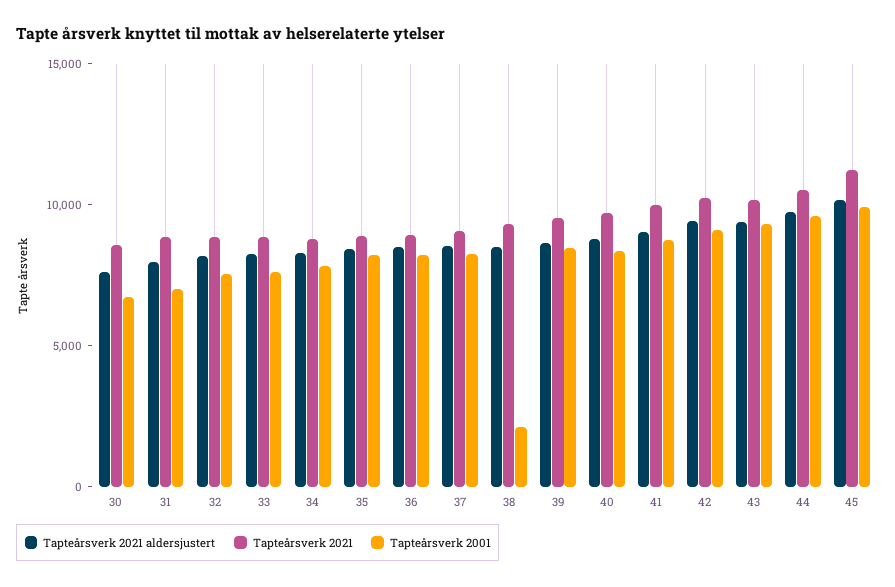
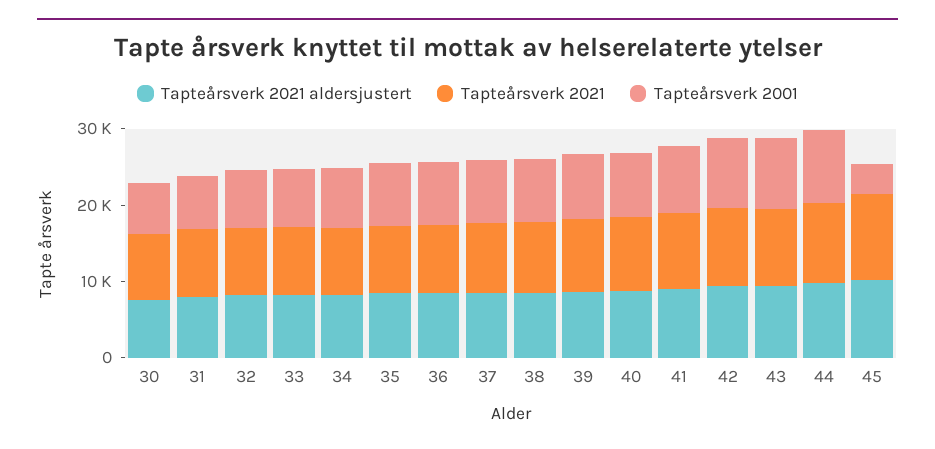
Tapteårsverk 2001, 38: 2000 -> 8000
Tapteårsverk 2001, 45: 10000 -> 4000

